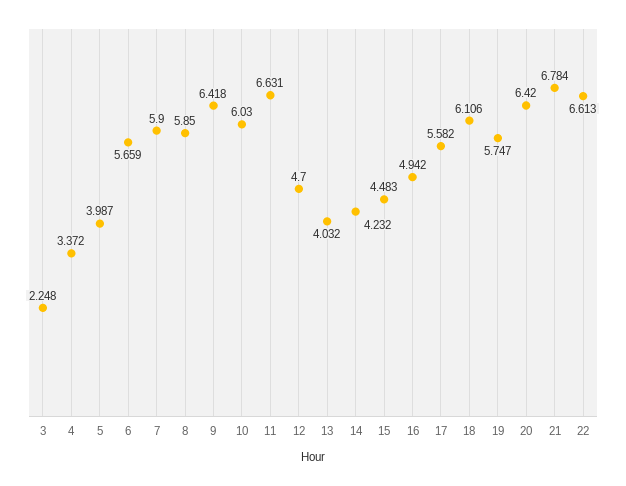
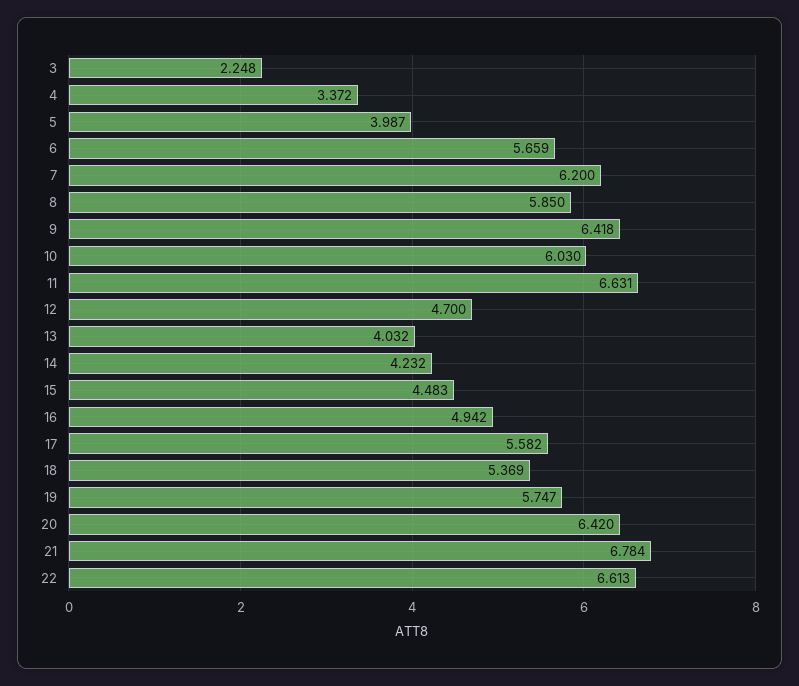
7: 5.9 -> 6.2
18: 6.106 -> 5.369

